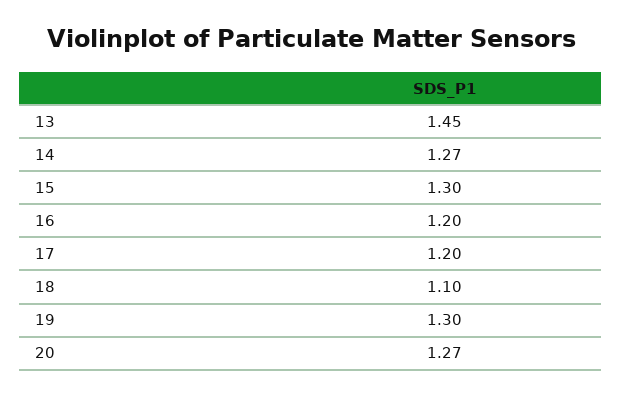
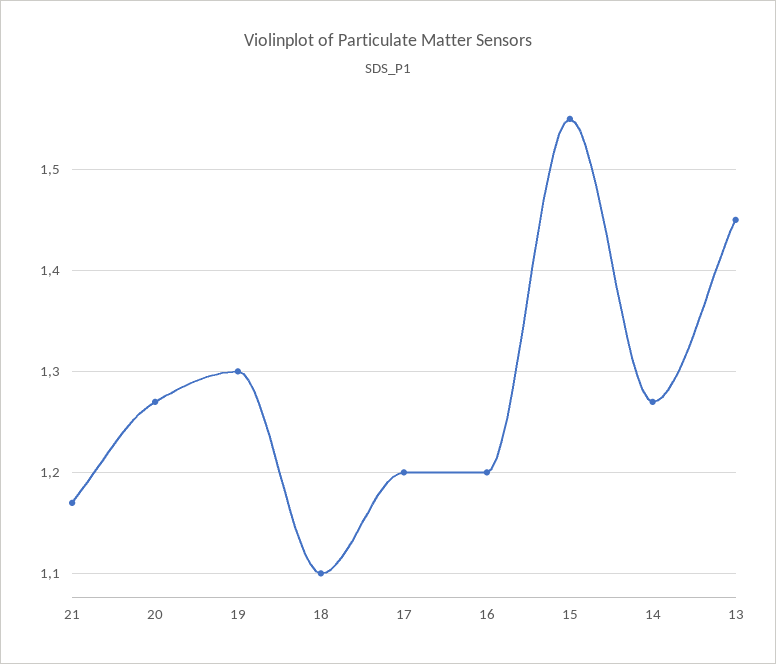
15: 1.3 -> 1.55
21: none -> 1.17

